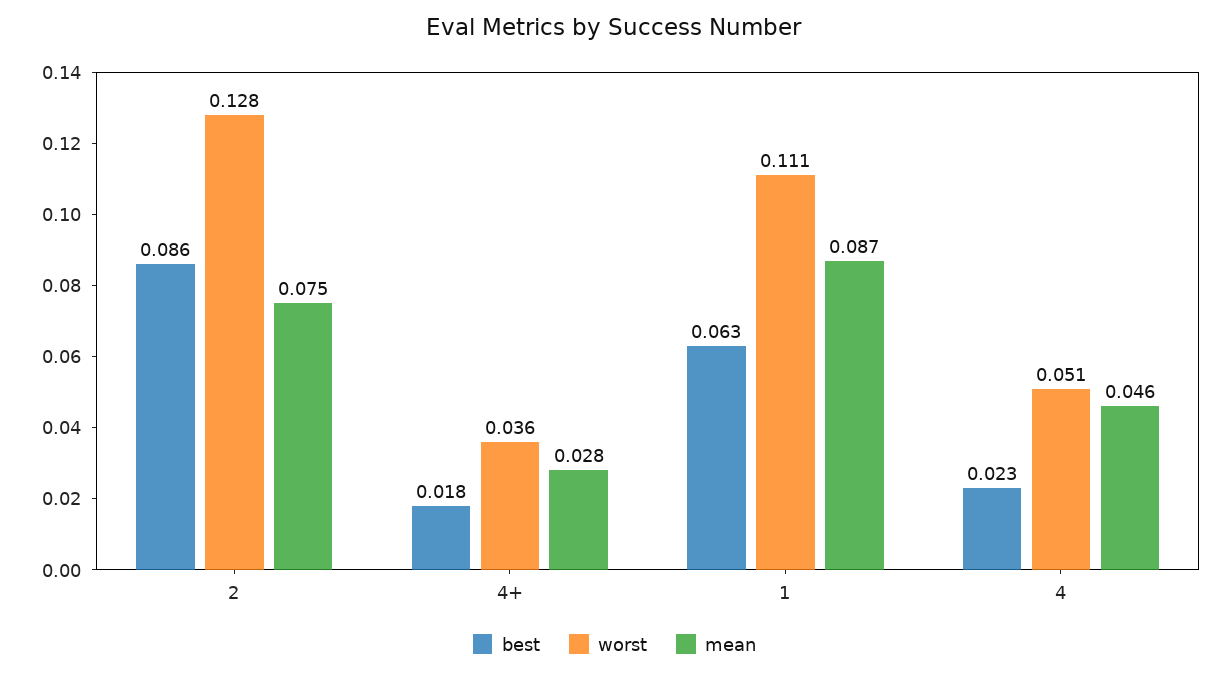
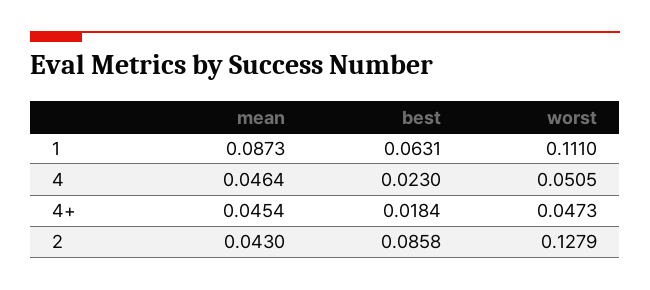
mean, 2: 0.075 -> 0.043
worst, 4+: 0.036 -> 0.0473
mean, 4+: 0.028 -> 0.0454

